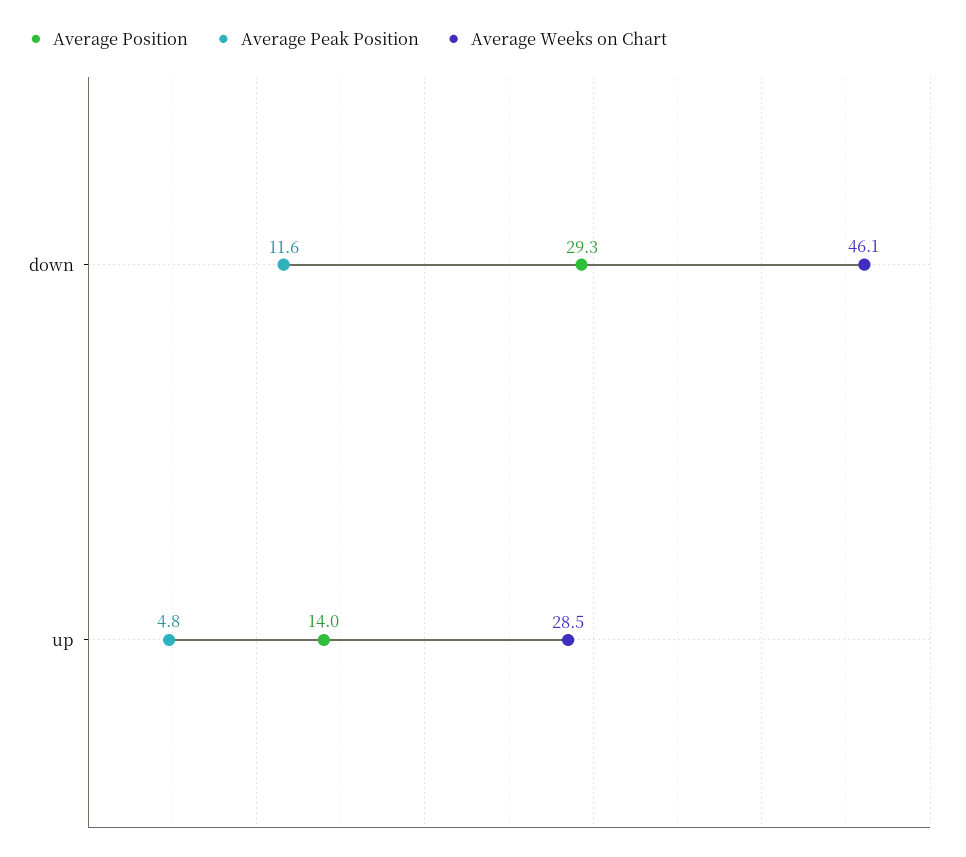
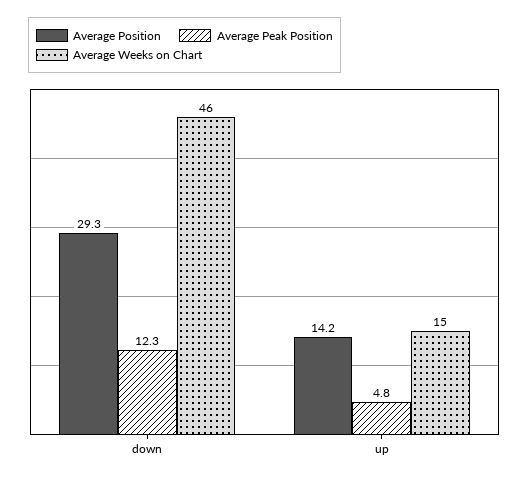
Average Peak Position, down: 11.6 -> 12.3
Average Position, up: 14 -> 14.2
Average Weeks on Chart, up: 28.5 -> 15

